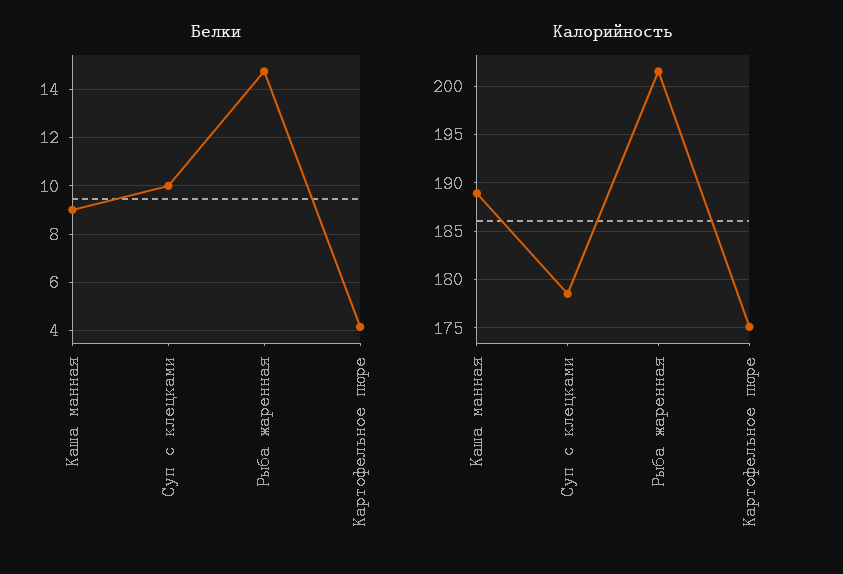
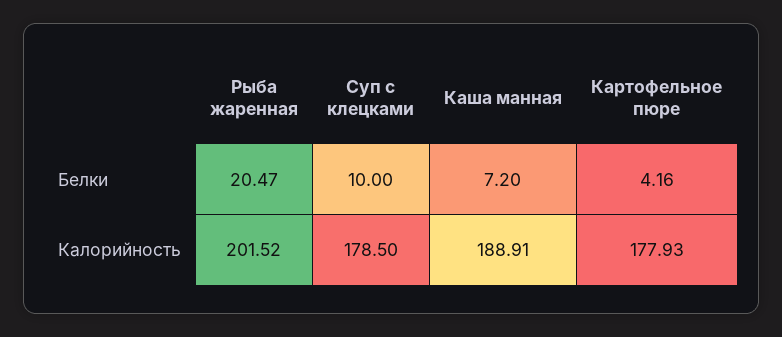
Белки, Каша манная: 9 -> 7.2
Белки, Рыба жаренная: 14.75 -> 20.47
Калорийность, Картофельное пюре: 175 -> 177.93

